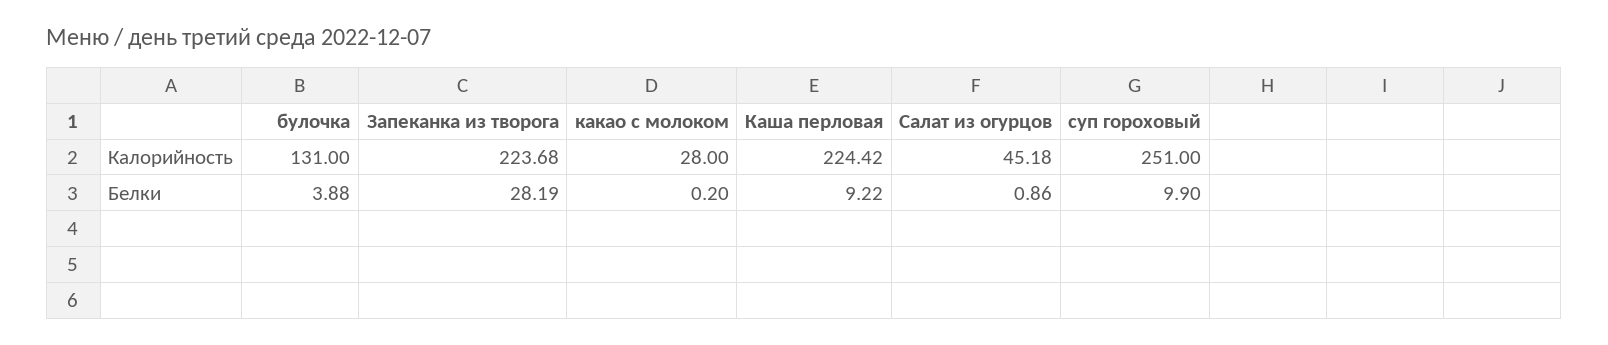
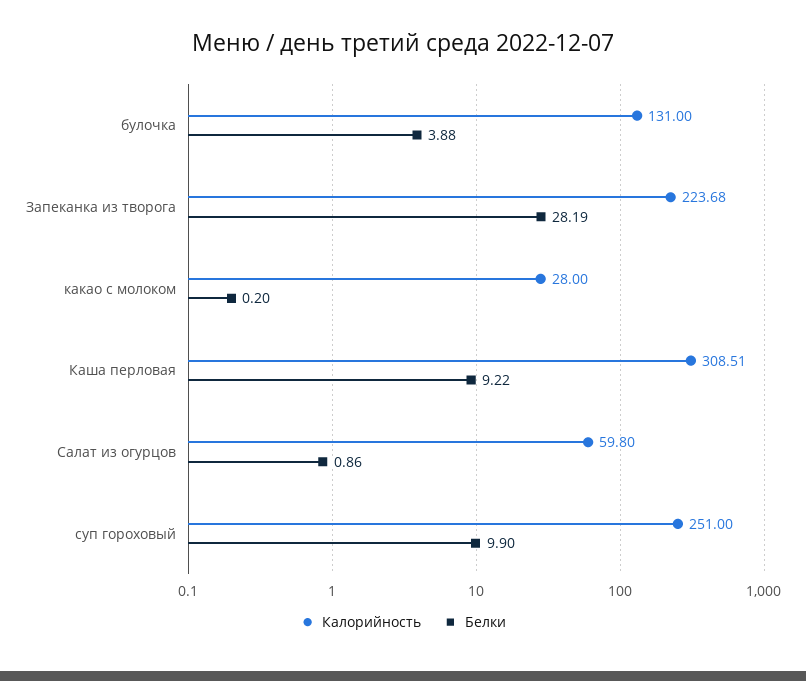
Калорийность, Каша перловая: 224.42 -> 308.51
Калорийность, Салат из огурцов: 45.18 -> 59.8

